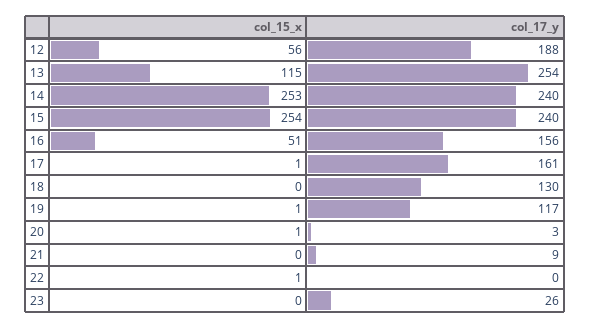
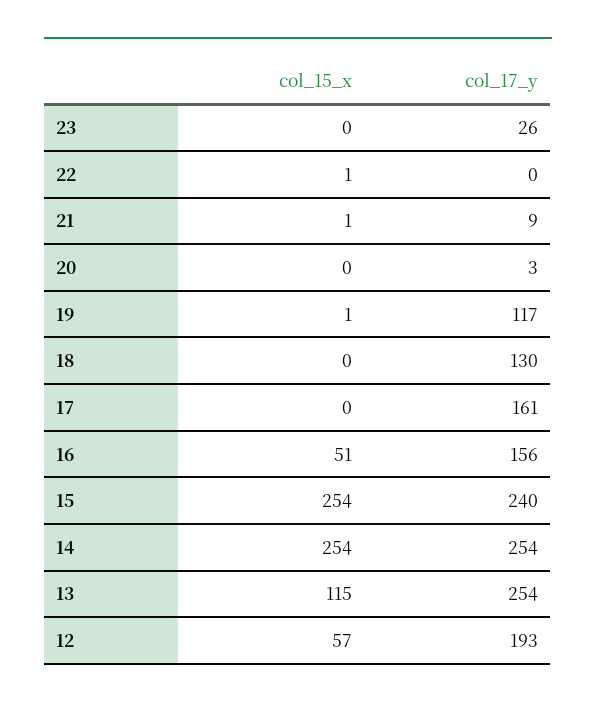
col_15_x, 12: 56 -> 57
col_17_y, 12: 188 -> 193
col_15_x, 14: 253 -> 254
col_17_y, 14: 240 -> 254
col_15_x, 17: 1 -> 0
col_15_x, 20: 1 -> 0
col_15_x, 21: 0 -> 1

